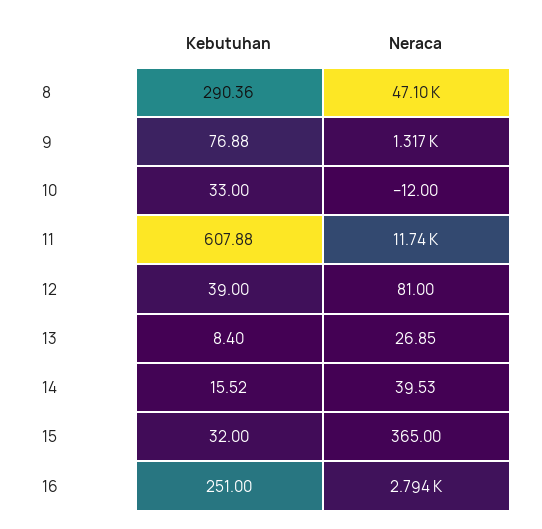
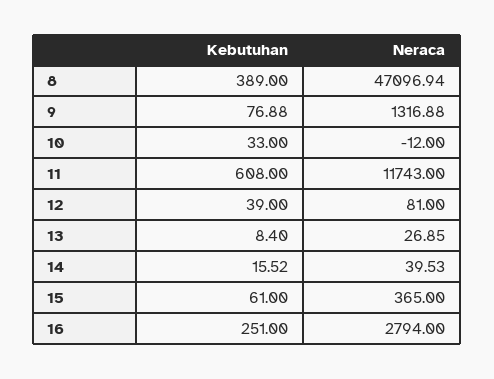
Kebutuhan, 8: 290.36 -> 389
Kebutuhan, 11: 607.88 -> 608
Kebutuhan, 15: 32 -> 61

